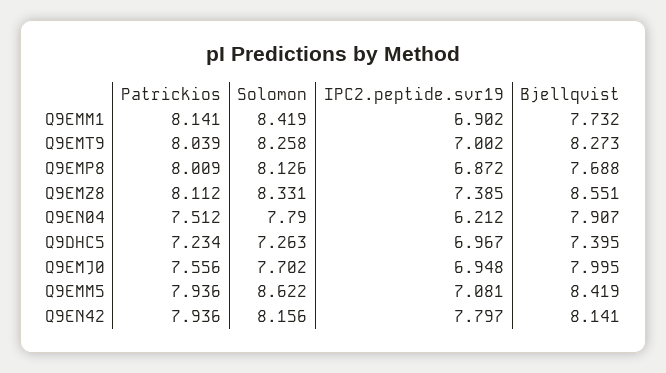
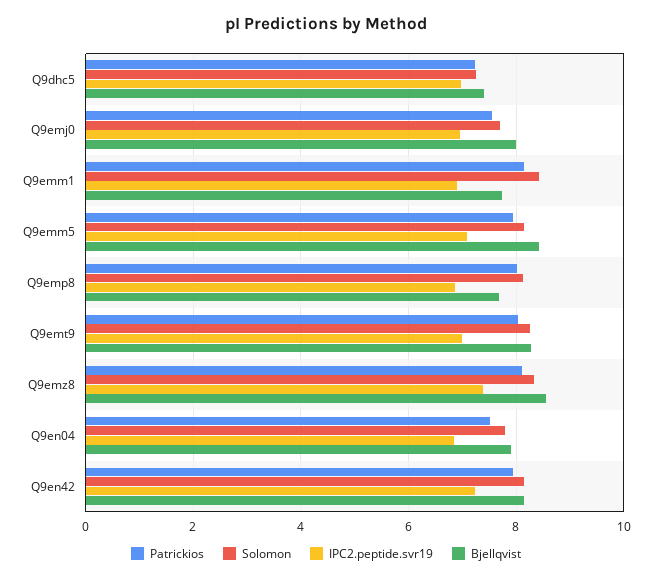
IPC2.peptide.svr19, Q9EN04: 6.212 -> 6.8
Solomon, Q9EMM5: 8.622 -> 8.2
IPC2.peptide.svr19, Q9EN42: 7.797 -> 7.2

